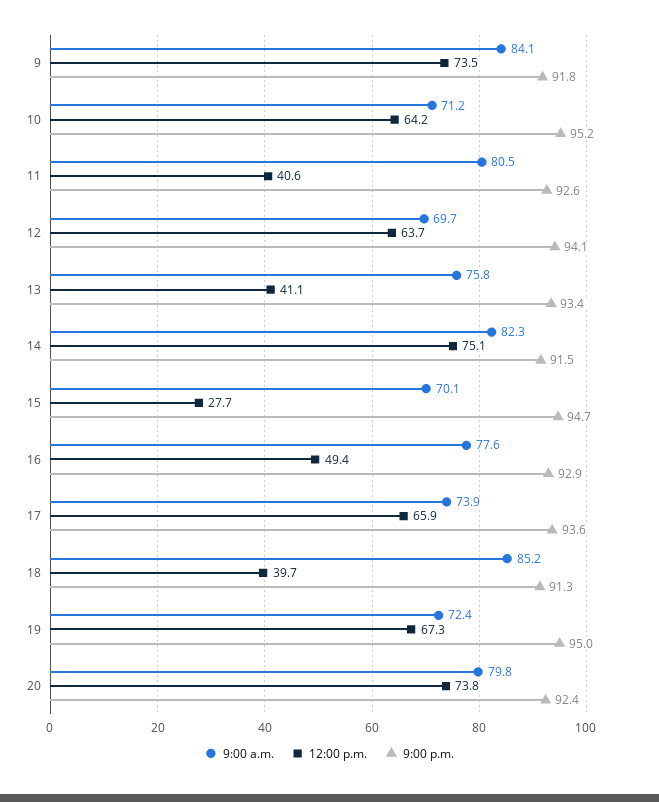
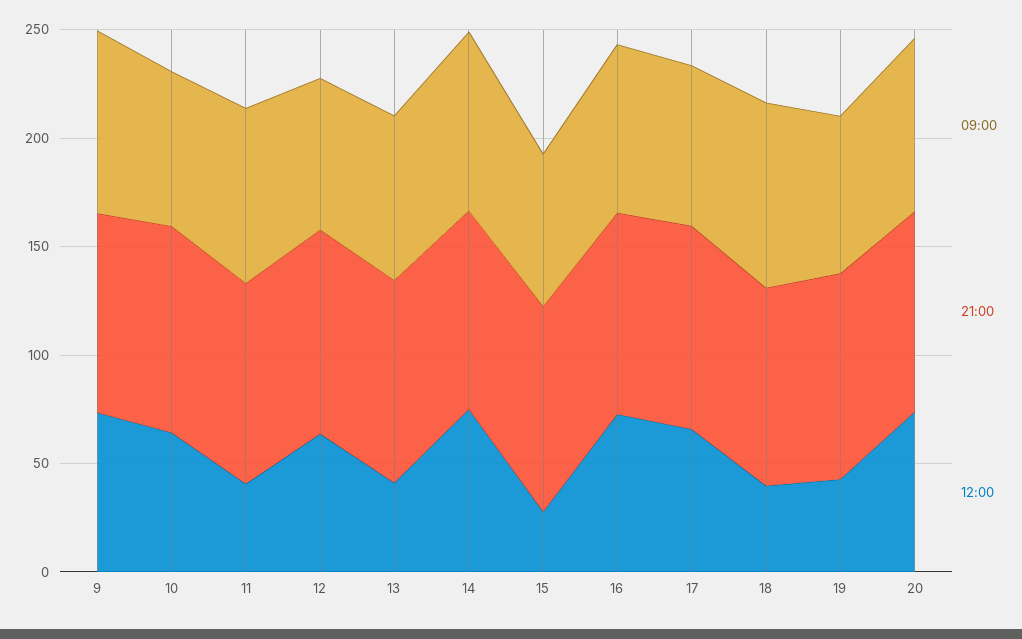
12:00 p.m., 16: 49.4 -> 70
12:00 p.m., 19: 67.3 -> 40

